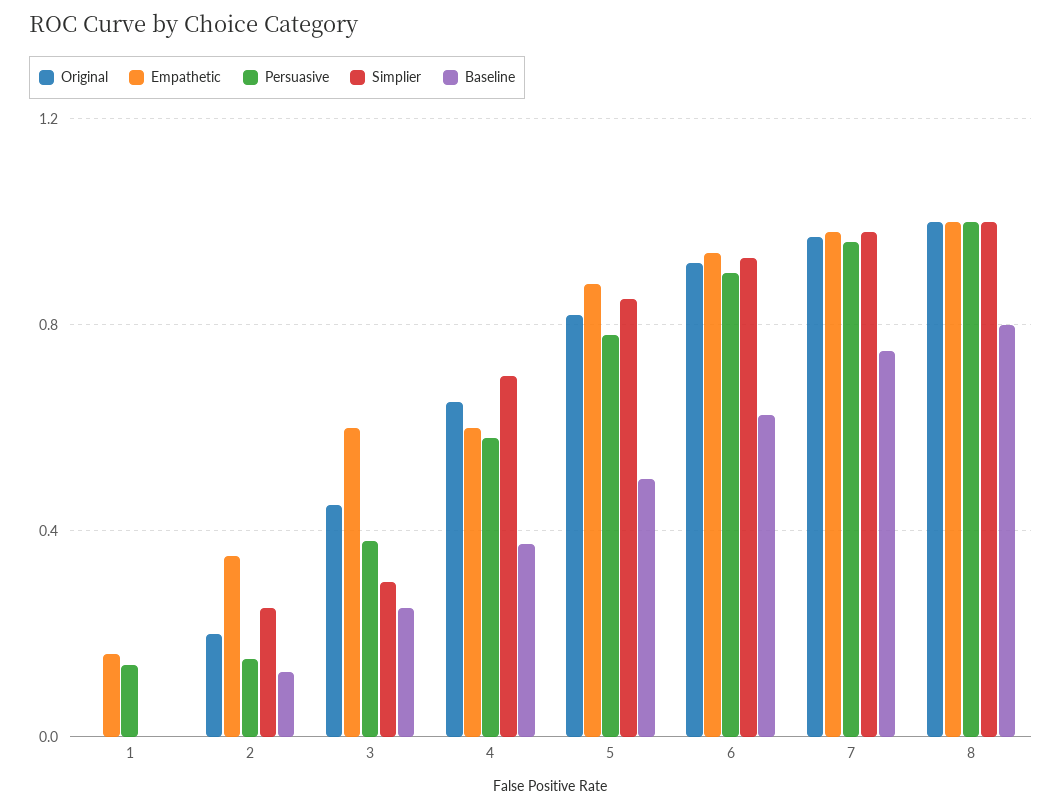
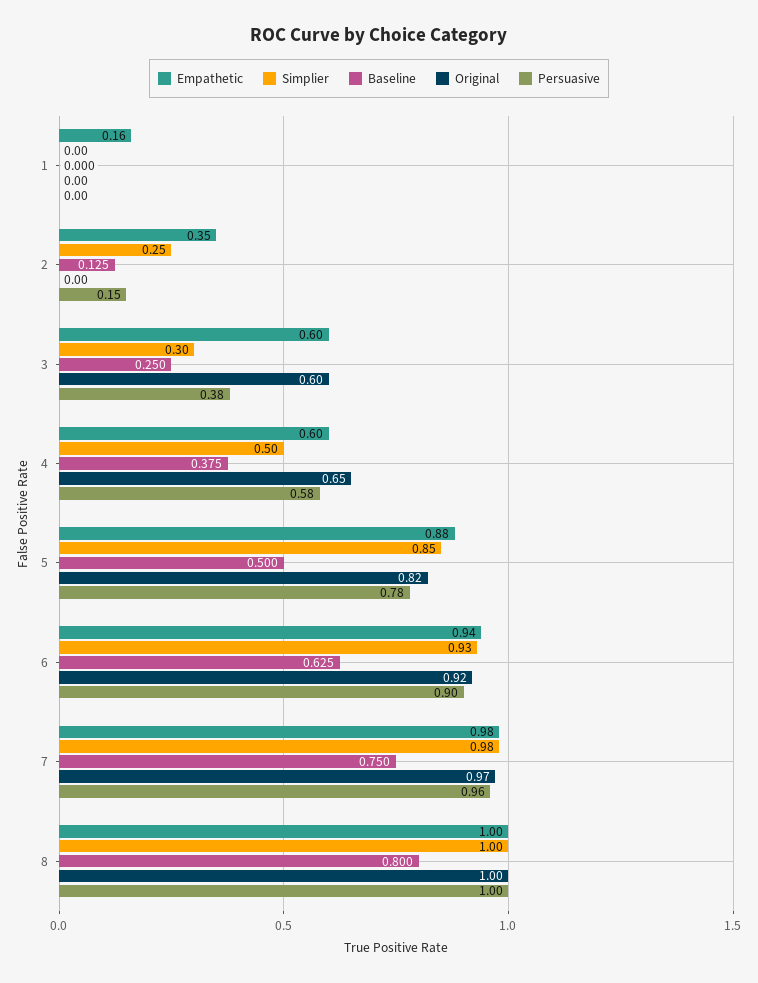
Persuasive, 1: 0.15 -> 0
Original, 2: 0.2 -> 0
Original, 3: 0.45 -> 0.6
Simplier, 4: 0.7 -> 0.5

